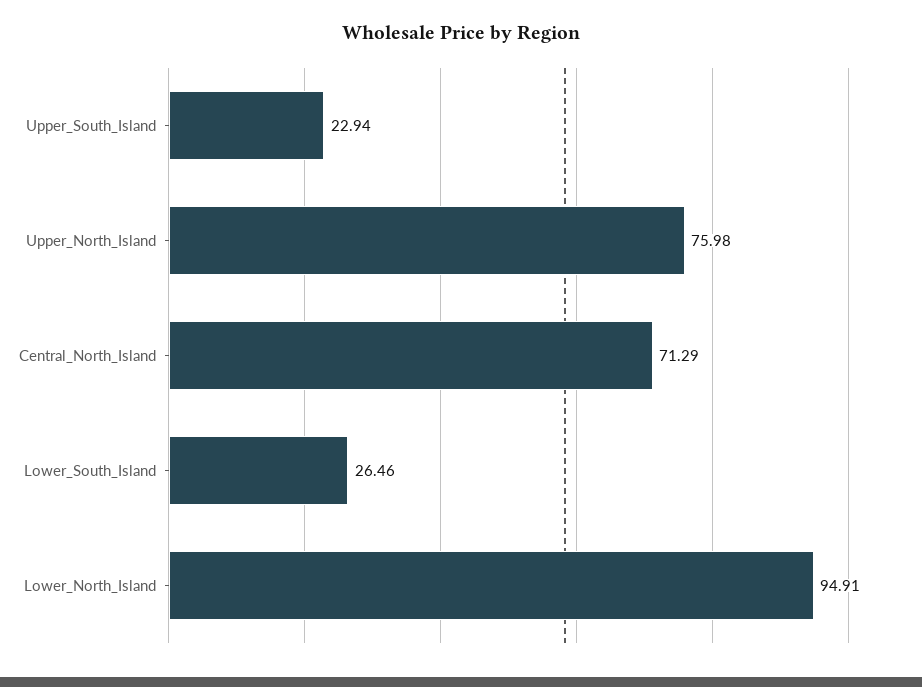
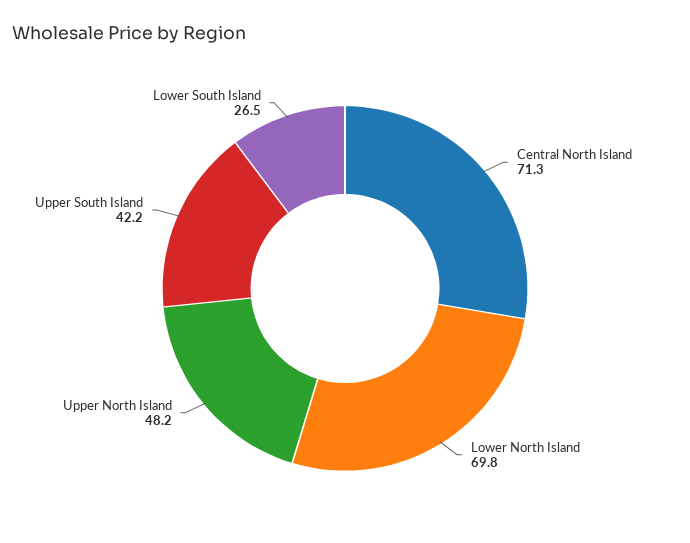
Upper_South_Island: 22.94 -> 42.2
Upper_North_Island: 75.98 -> 48.2
Lower_North_Island: 94.91 -> 69.8

